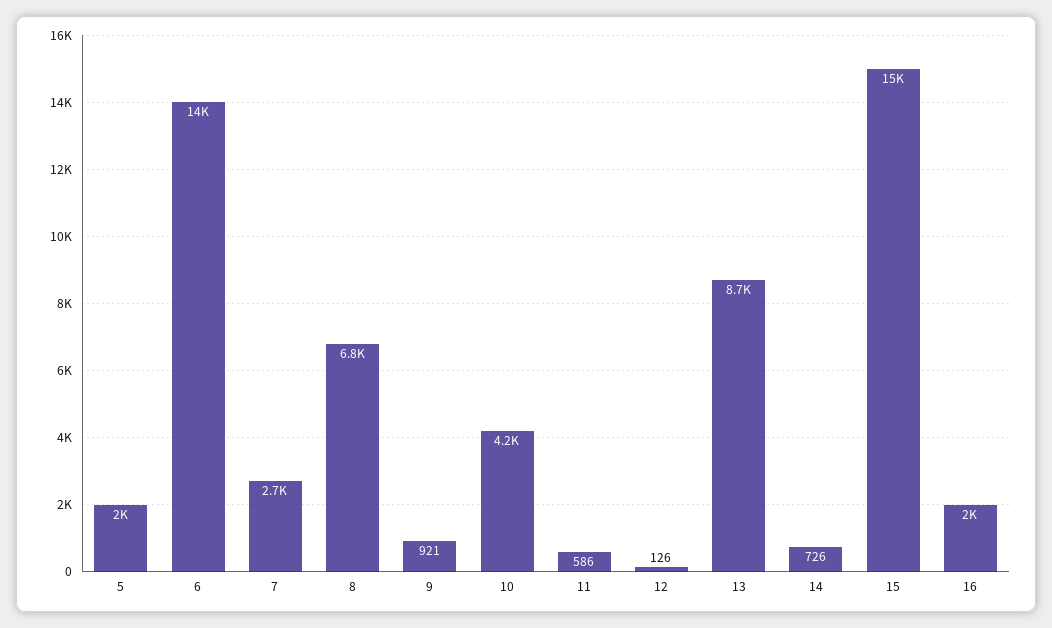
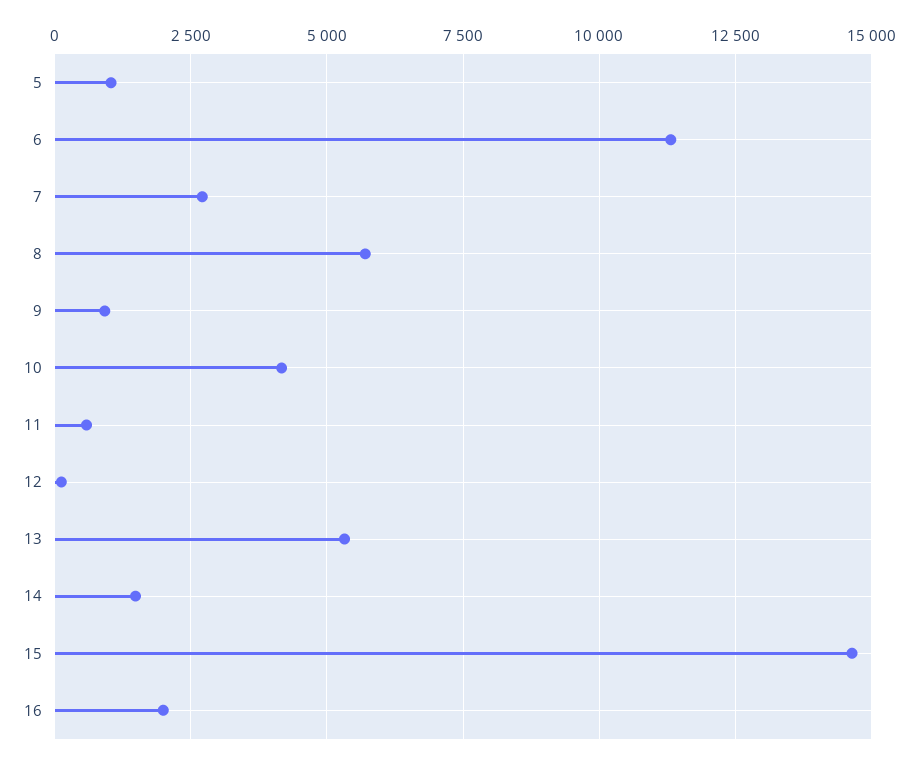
5: 2000 -> 1000
6: 14000 -> 11250
8: 6800 -> 5750
13: 8700 -> 5250
14: 726 -> 1500

